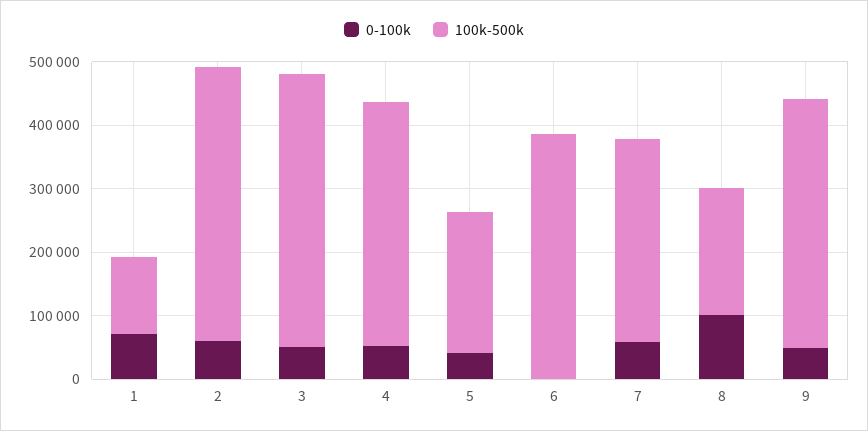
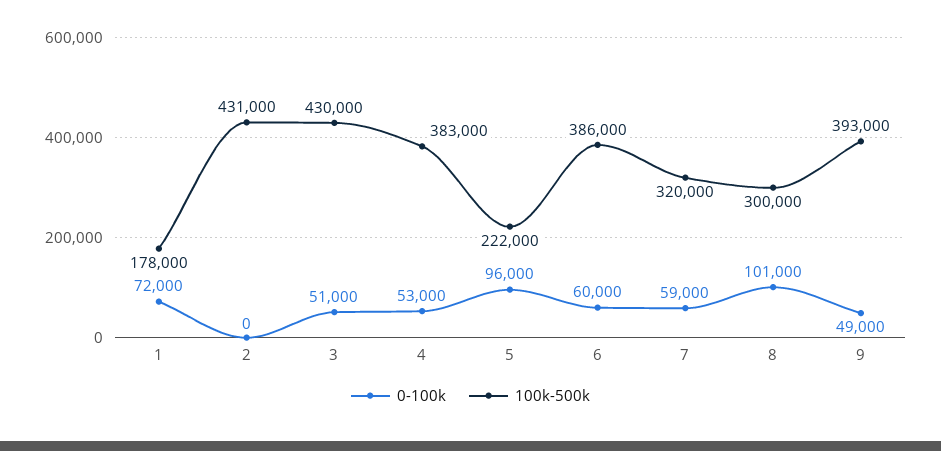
100k-500k, 1: 120000 -> 178000
0-100k, 2: 60000 -> 0
0-100k, 5: 40000 -> 96000
0-100k, 6: 0 -> 60000
100k-500k, 8: 200000 -> 300000

